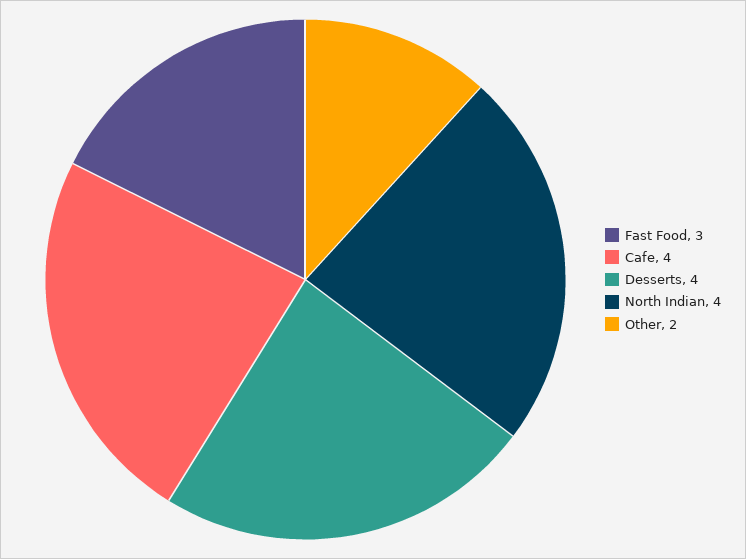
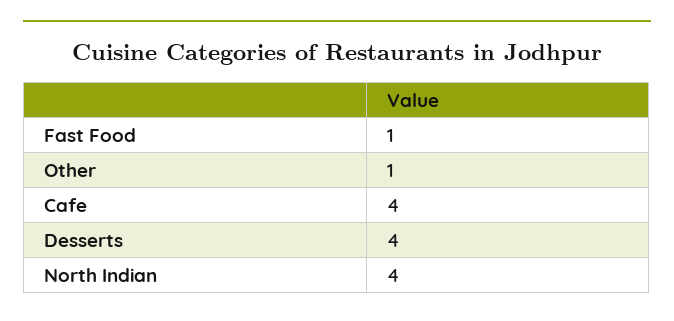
Fast Food: 3 -> 1
Other: 2 -> 1

